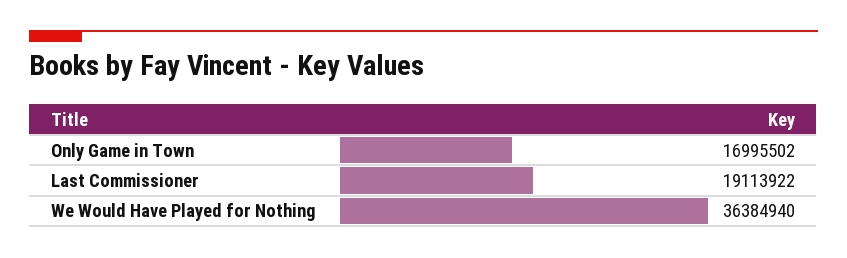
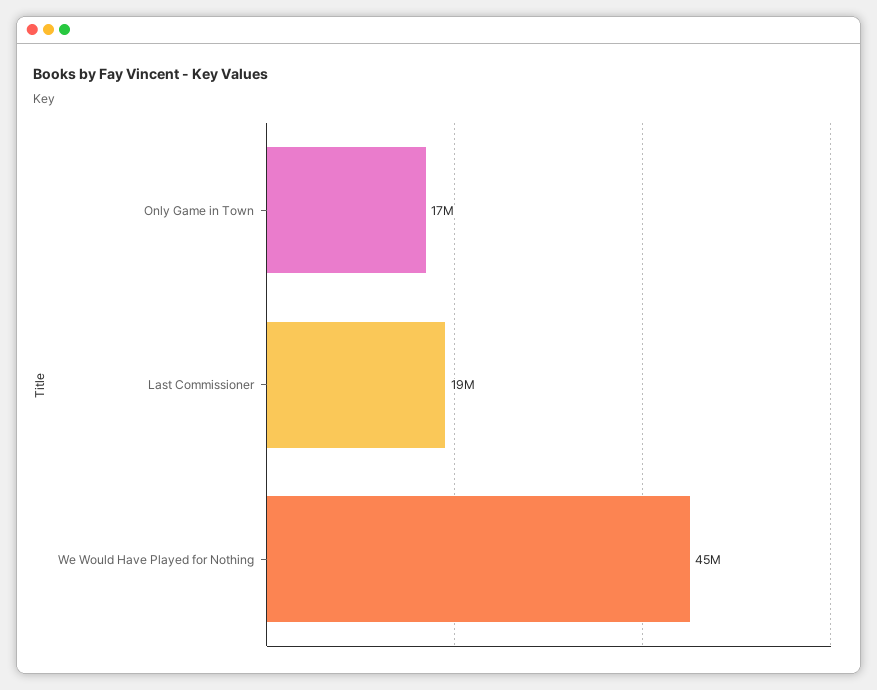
We Would Have Played for Nothing: 36384940 -> 45000000

